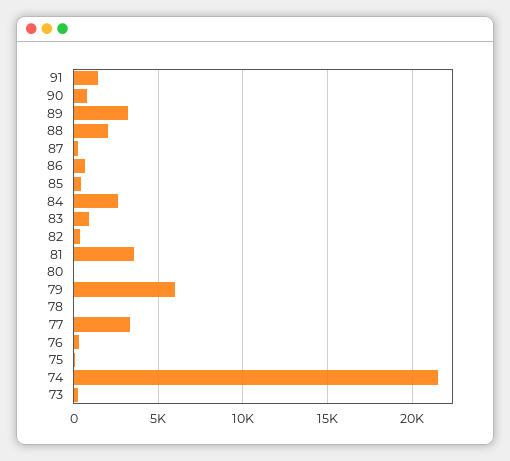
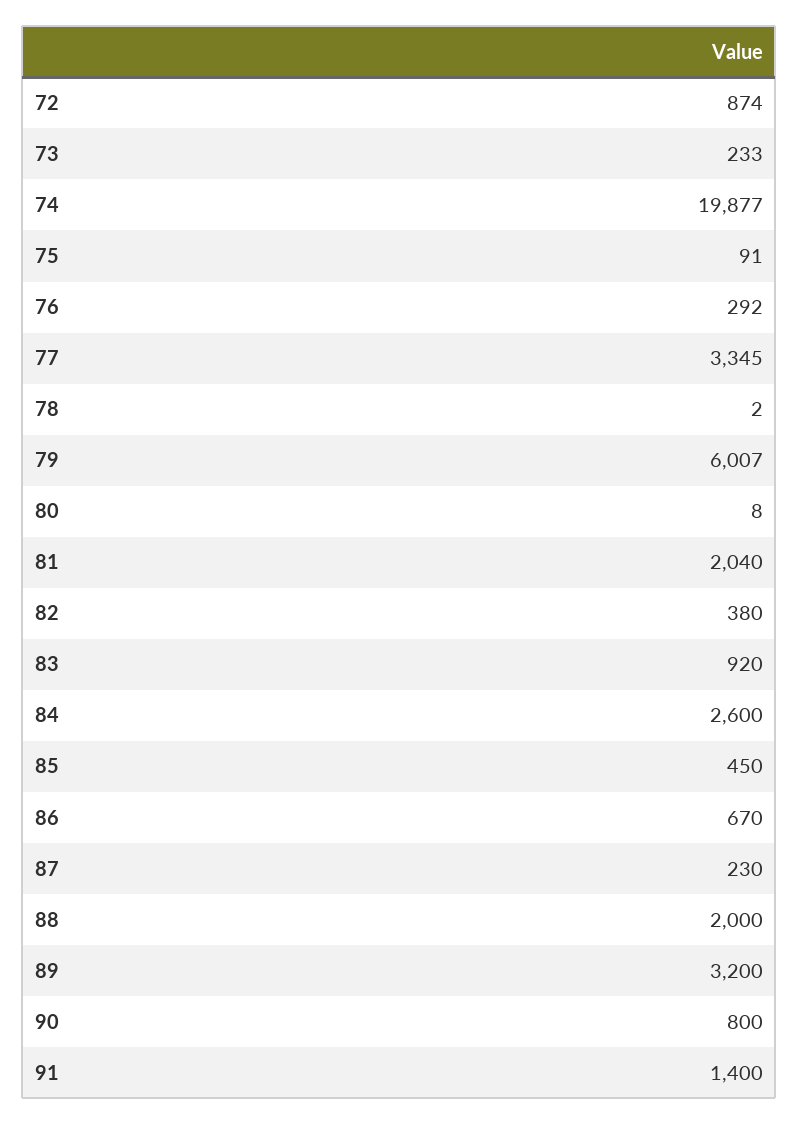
81: 3500 -> 2040
74: 21500 -> 19877
72: none -> 874

